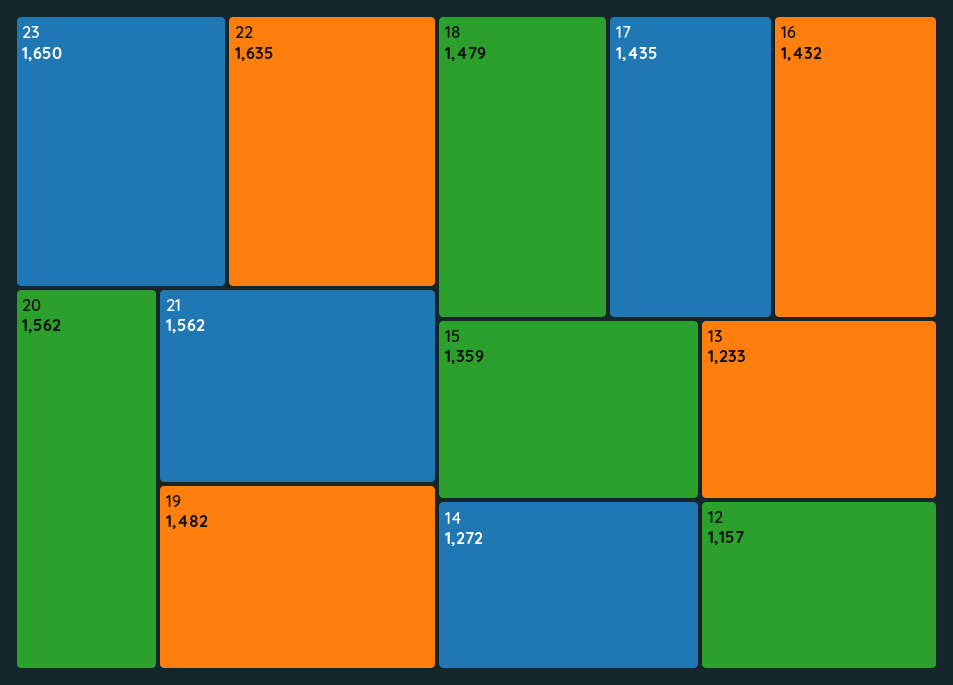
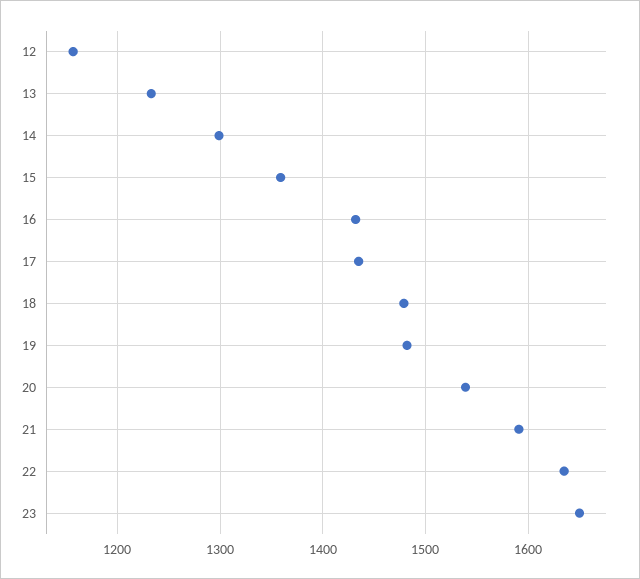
20: 1562 -> 1540
21: 1562 -> 1590
14: 1272 -> 1300

